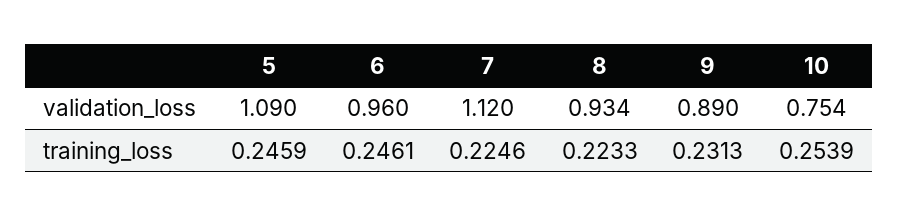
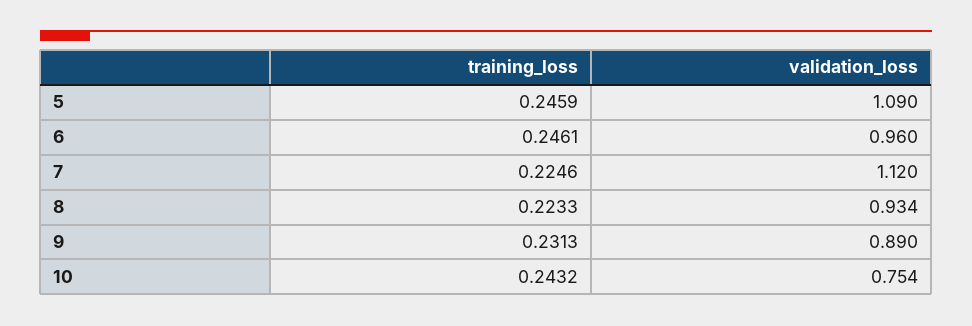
10, training_loss: 0.2539 -> 0.2432

